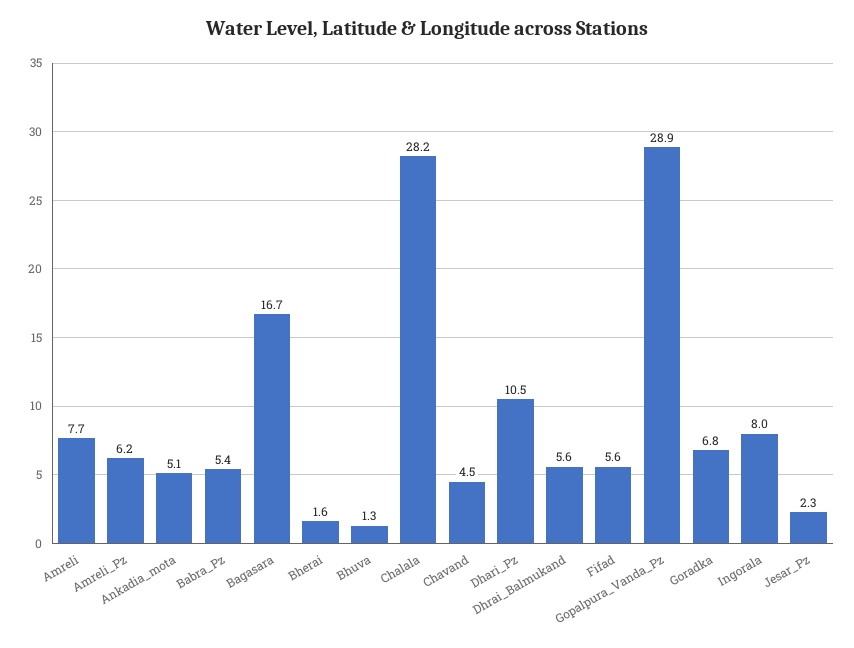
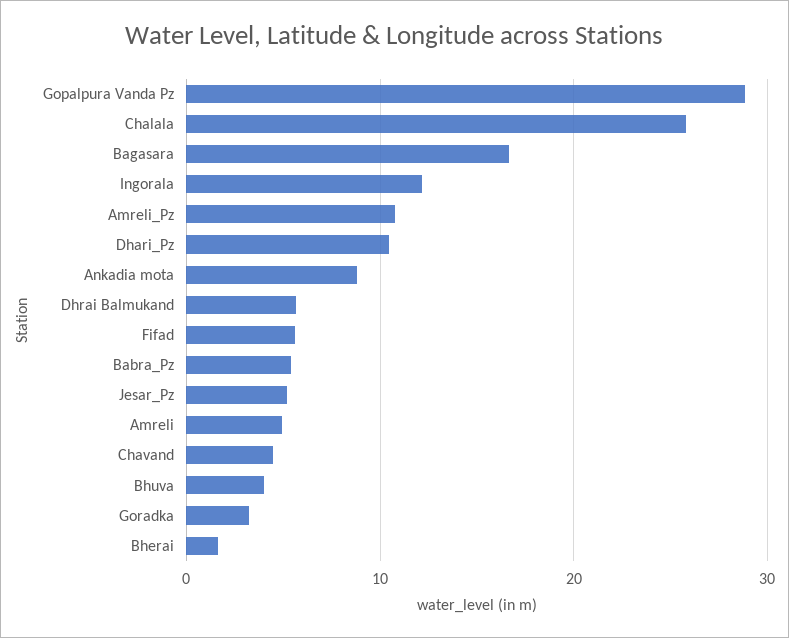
Amreli: 7.7 -> 5
Amreli_Pz: 6.2 -> 11
Ankadia_mota: 5.1 -> 9
Bhuva: 1.3 -> 4
Chalala: 28.2 -> 26
Goradka: 6.8 -> 3
Ingorala: 8 -> 12
Jesar_Pz: 2.3 -> 5

